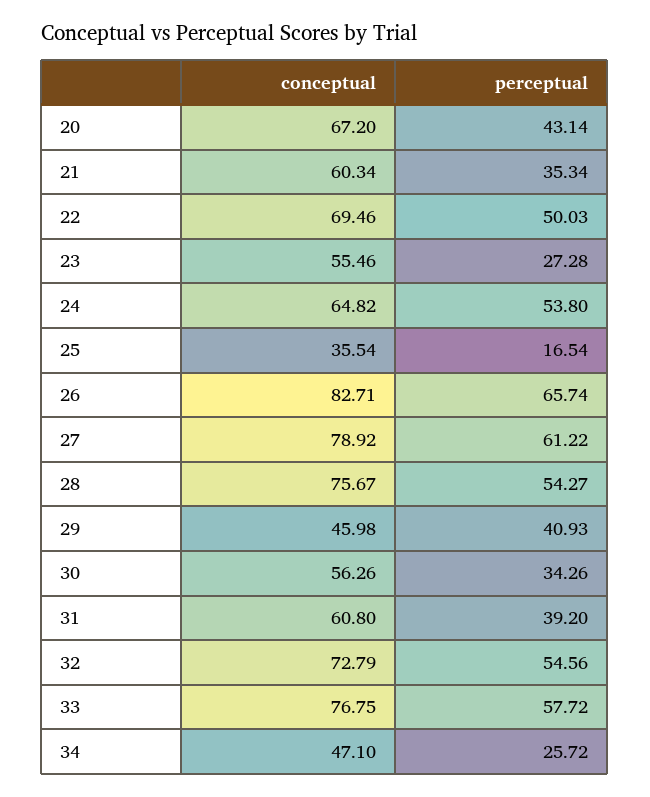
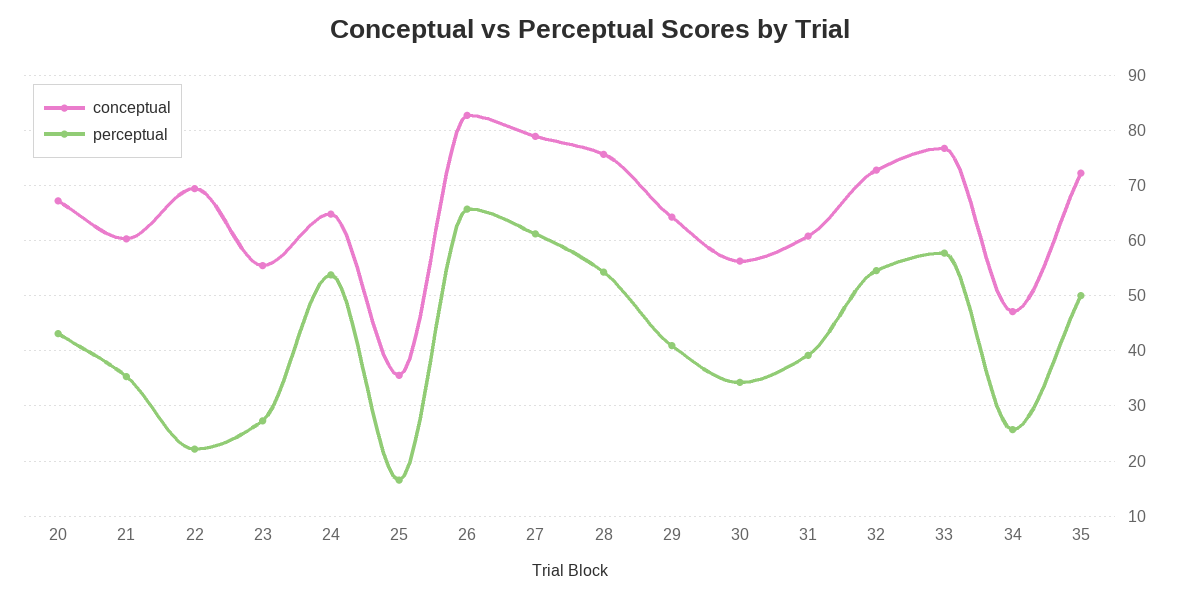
perceptual, 22: 50.03 -> 22
conceptual, 29: 45.98 -> 64
conceptual, 35: none -> 72
perceptual, 35: none -> 50

